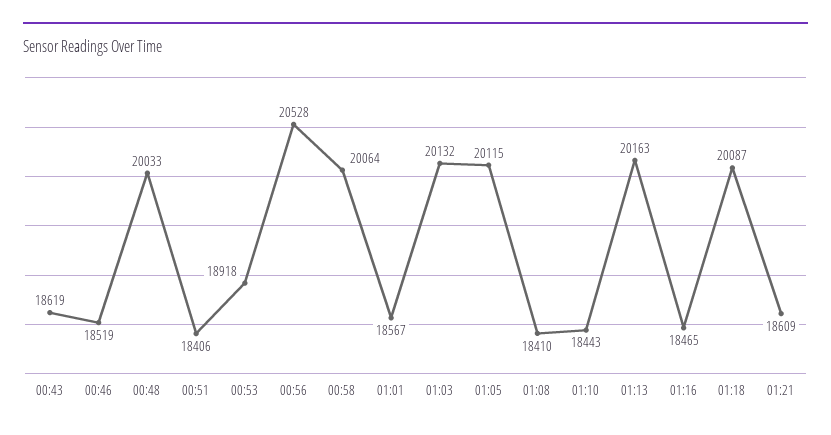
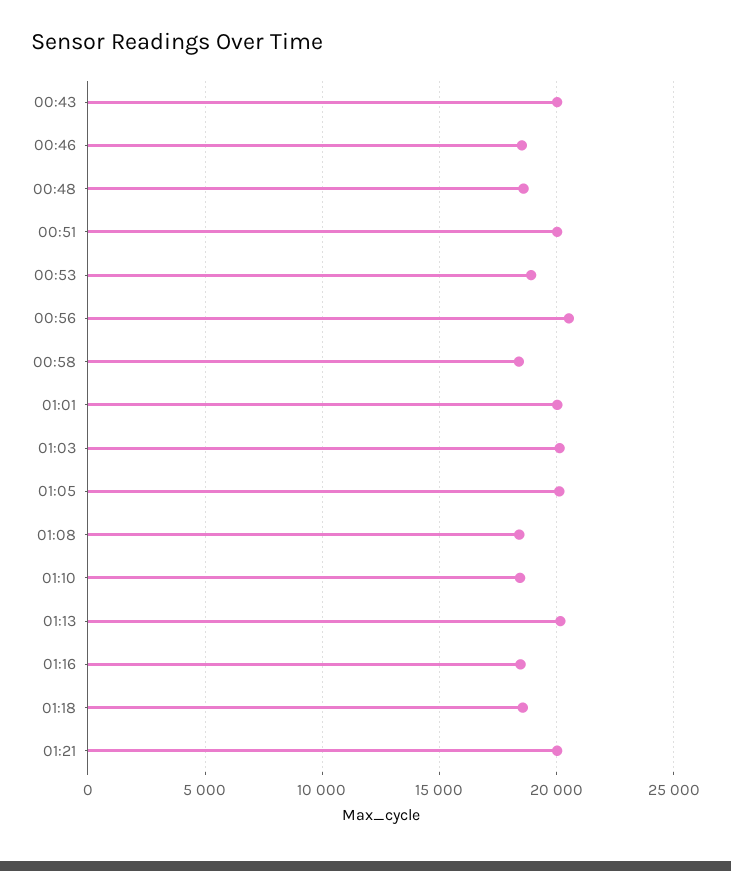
00:43: 18619 -> 20000
00:48: 20033 -> 18500
00:51: 18406 -> 20000
00:58: 20064 -> 18500
01:01: 18567 -> 20000
01:18: 20087 -> 18500
01:21: 18609 -> 20000

